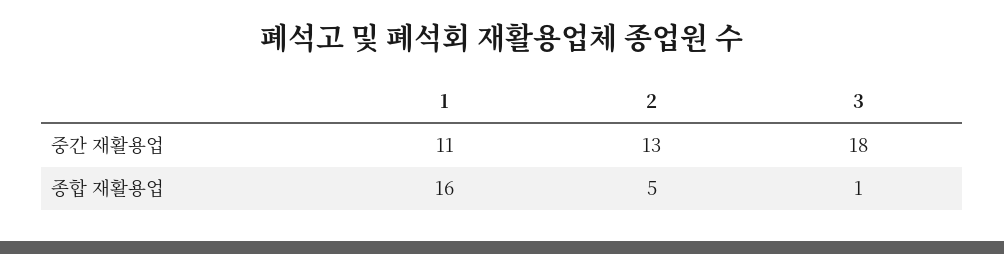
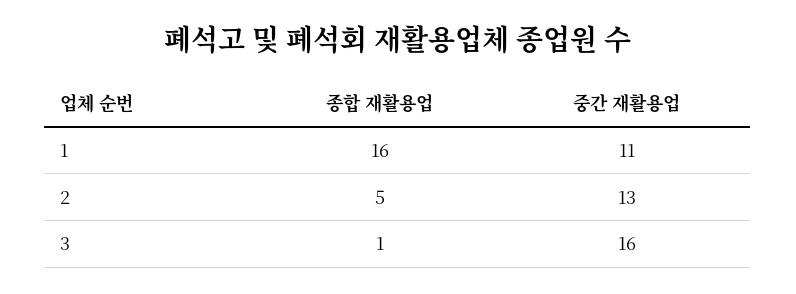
3, 중간 재활용업: 18 -> 16

